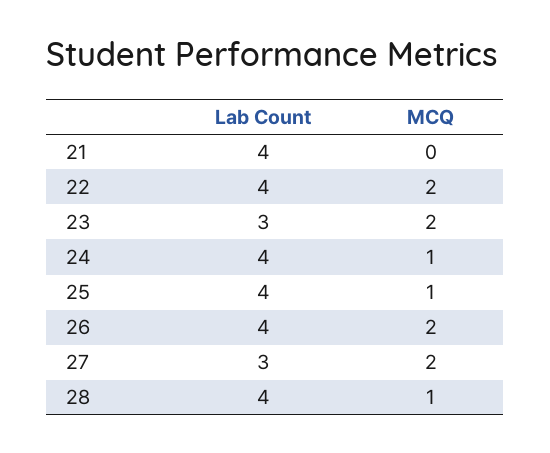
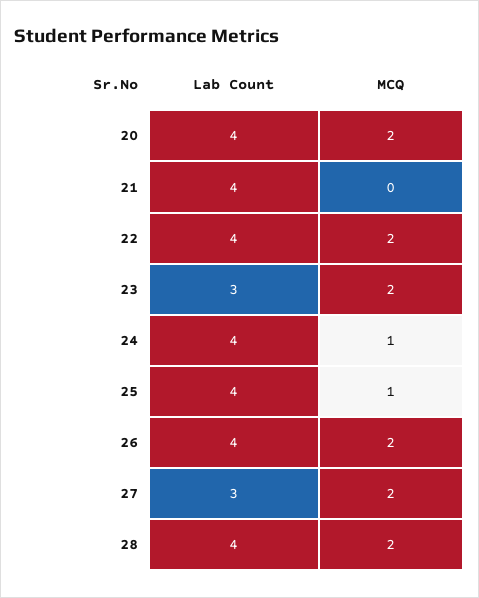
MCQ, 28: 1 -> 2
Lab Count, 20: none -> 4
MCQ, 20: none -> 2

